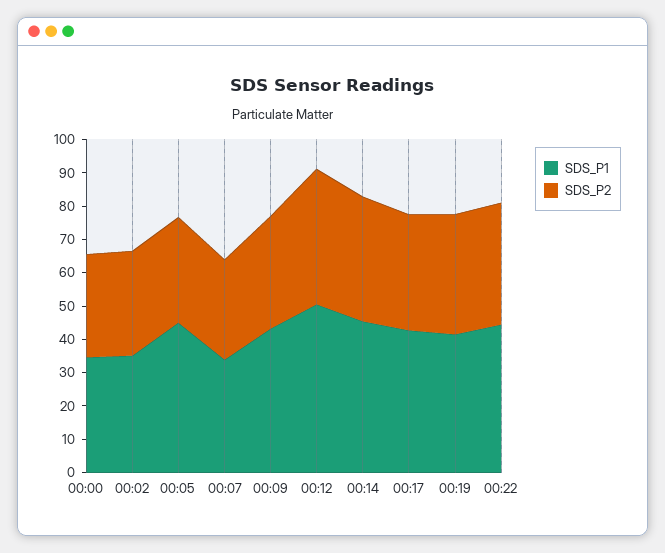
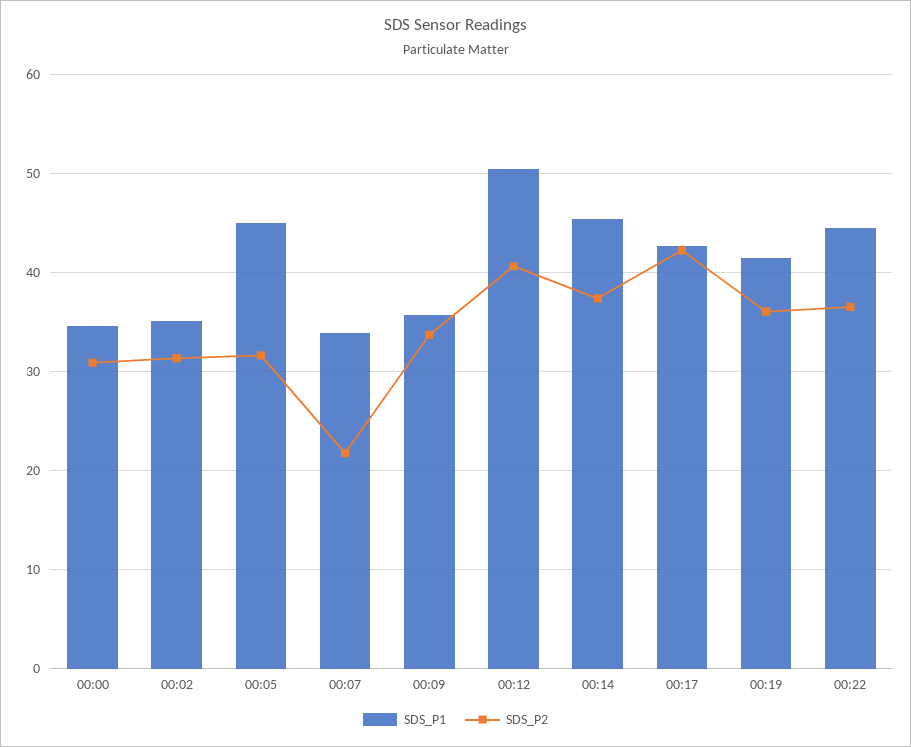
SDS_P2, 00:07: 30 -> 22
SDS_P1, 00:09: 42.5 -> 36
SDS_P2, 00:17: 35 -> 42

